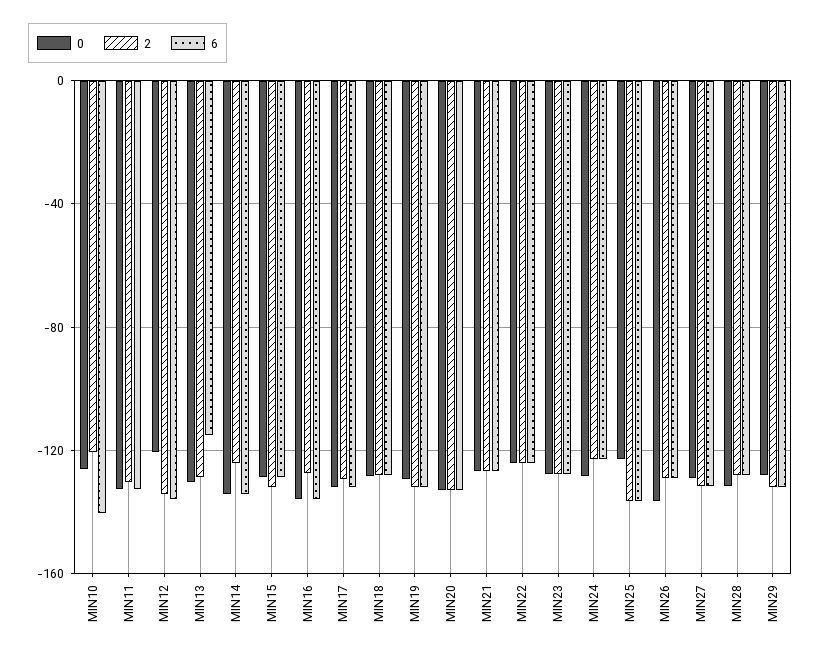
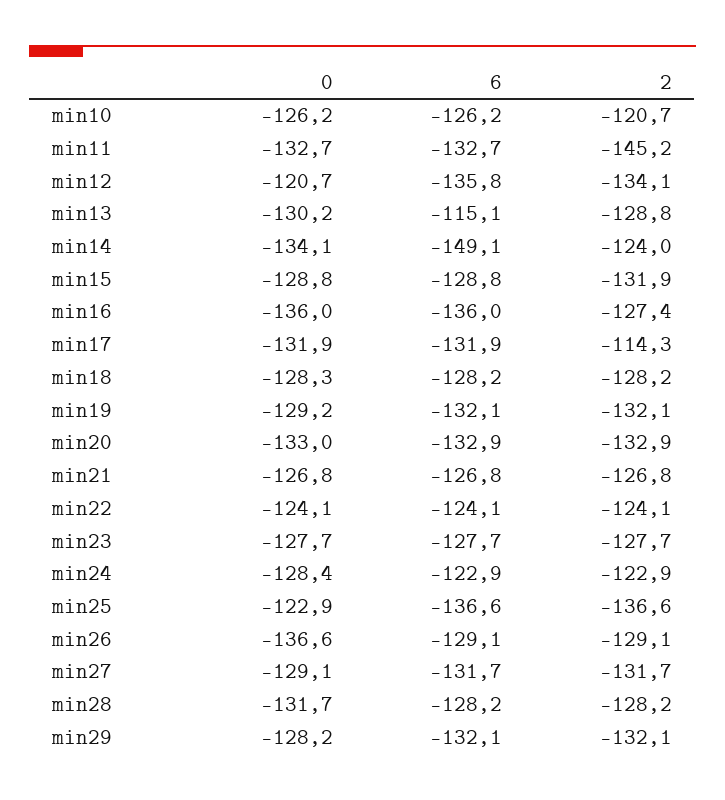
6, MIN10: -140 -> -126.2
2, MIN11: -130 -> -145.2
6, MIN14: -135 -> -149.1
2, MIN17: -130 -> -114.3

